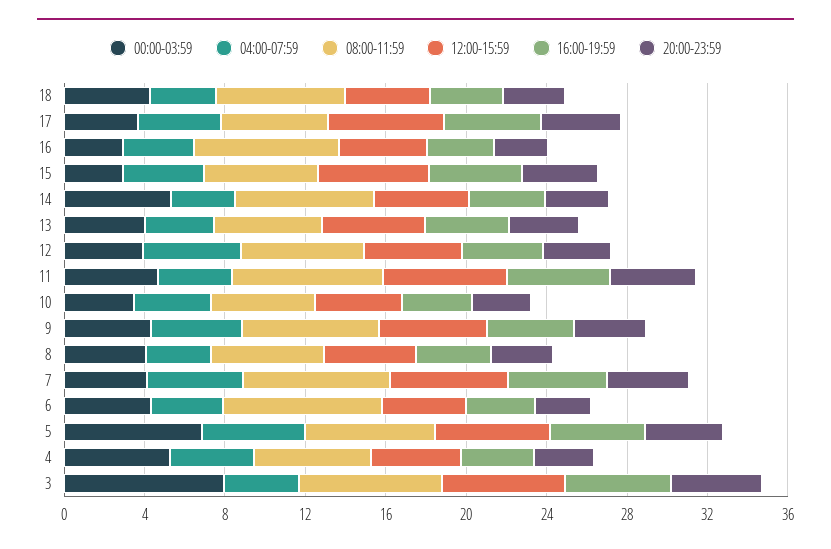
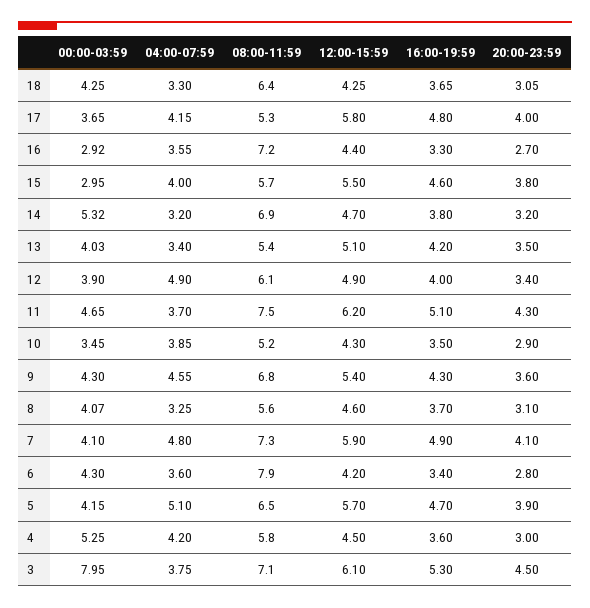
00:00-03:59, 5: 7 -> 4.15

